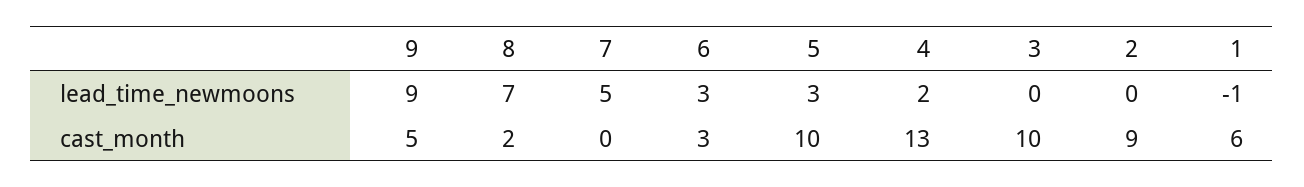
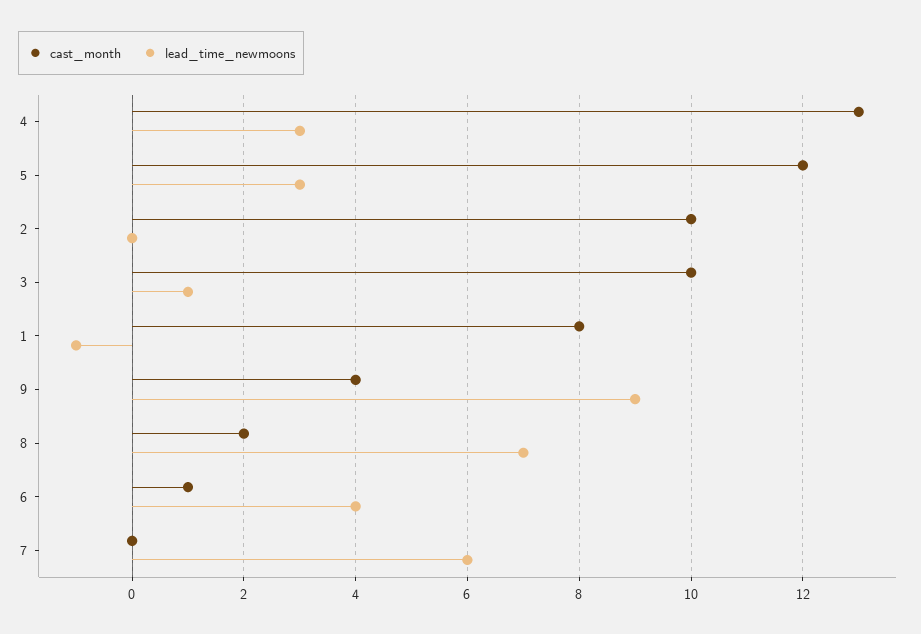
lead_time_newmoons, 7: 5 -> 6
lead_time_newmoons, 6: 3 -> 4
lead_time_newmoons, 4: 2 -> 3
lead_time_newmoons, 3: 0 -> 1
cast_month, 9: 5 -> 4
cast_month, 6: 3 -> 1
cast_month, 5: 10 -> 12
cast_month, 2: 9 -> 10
cast_month, 1: 6 -> 8

